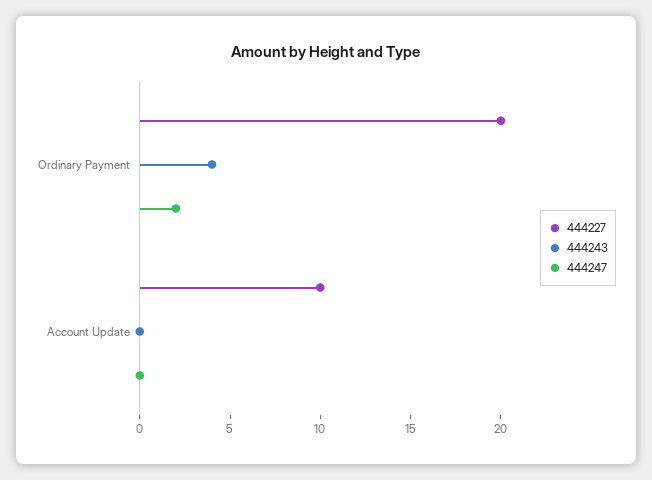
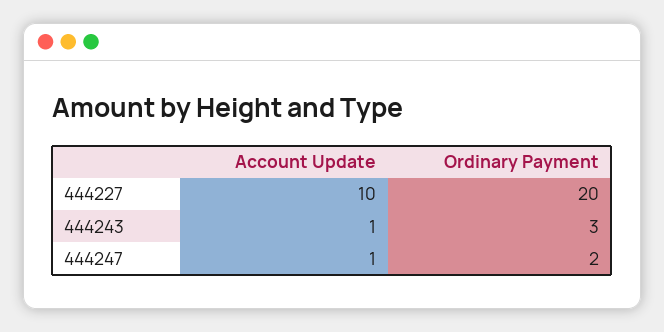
444243, Ordinary Payment: 4 -> 3
444243, Account Update: 0 -> 1
444247, Account Update: 0 -> 1

